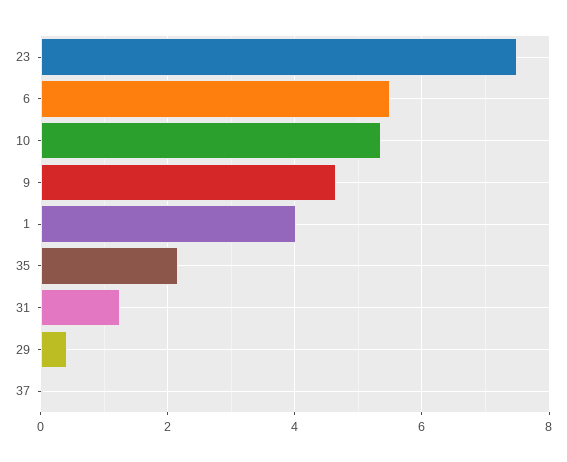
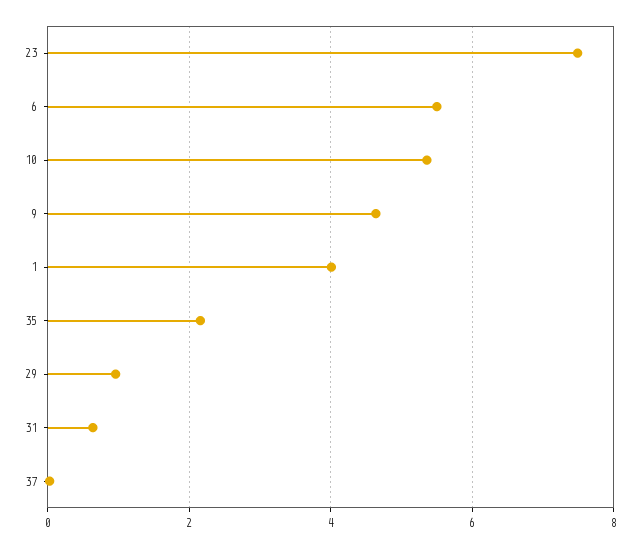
31: 1.2 -> 0.6
29: 0.4 -> 1

